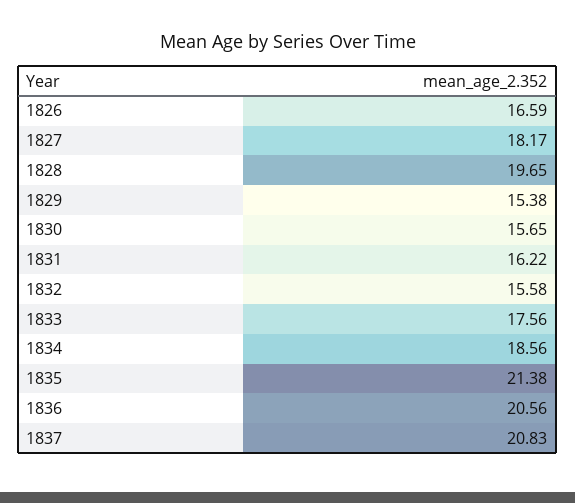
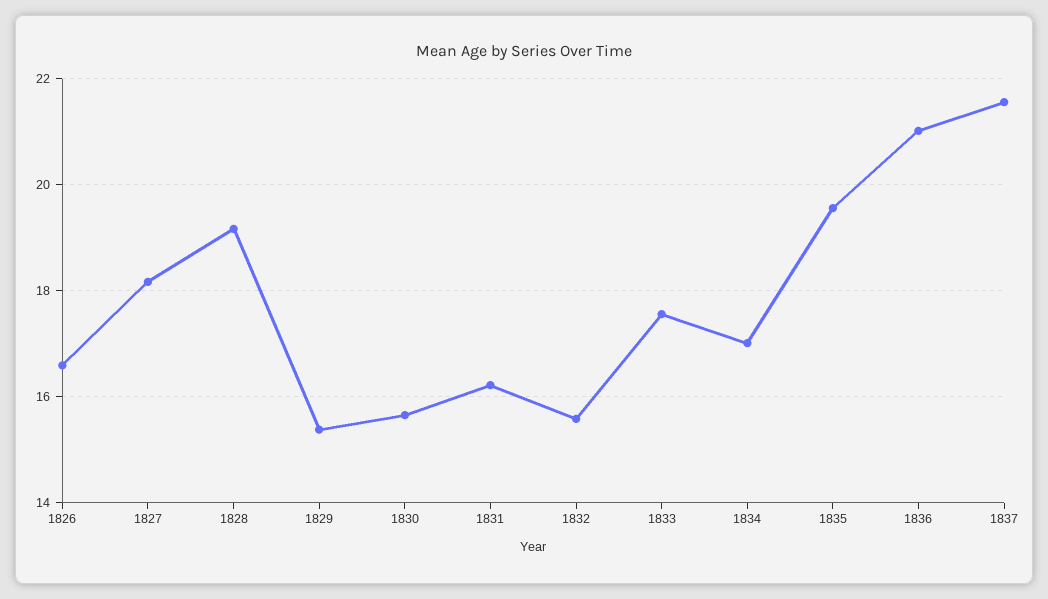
1828: 19.65 -> 19.2
1834: 18.56 -> 17
1835: 21.38 -> 19.6
1836: 20.56 -> 21
1837: 20.83 -> 21.6

